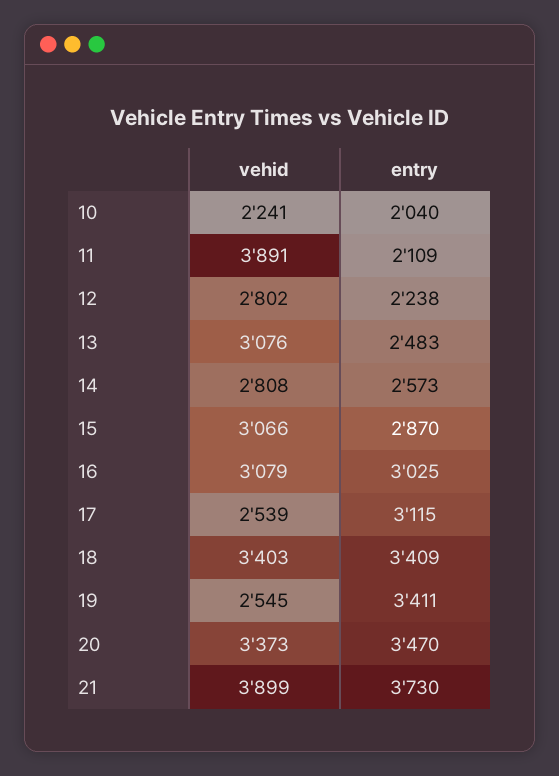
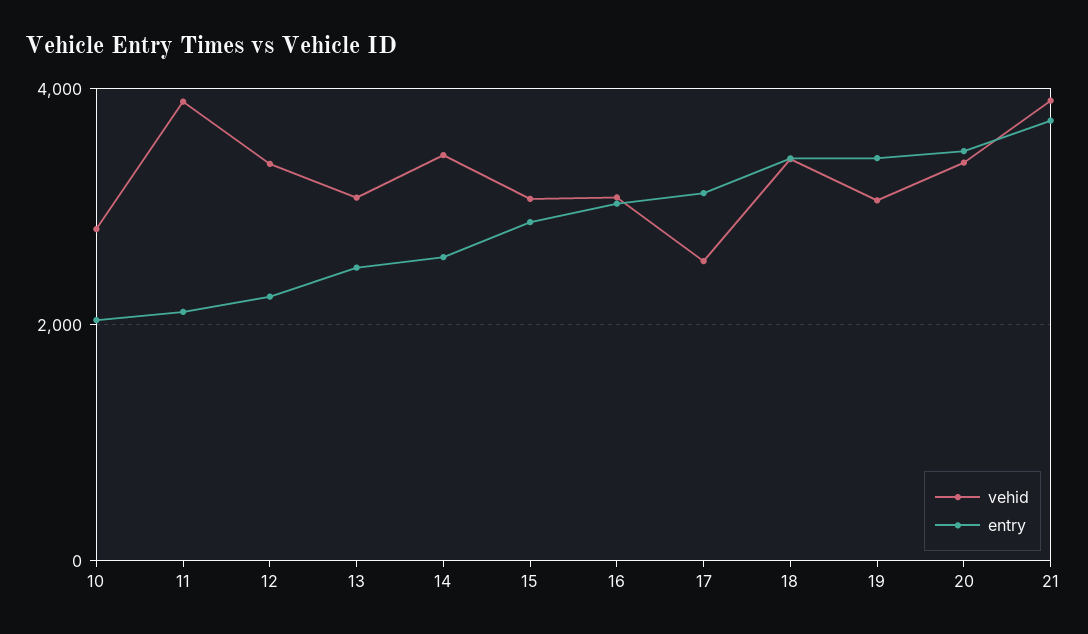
vehid, 10: 2241 -> 2800
vehid, 12: 2802 -> 3400
vehid, 14: 2808 -> 3400
vehid, 19: 2545 -> 3000

